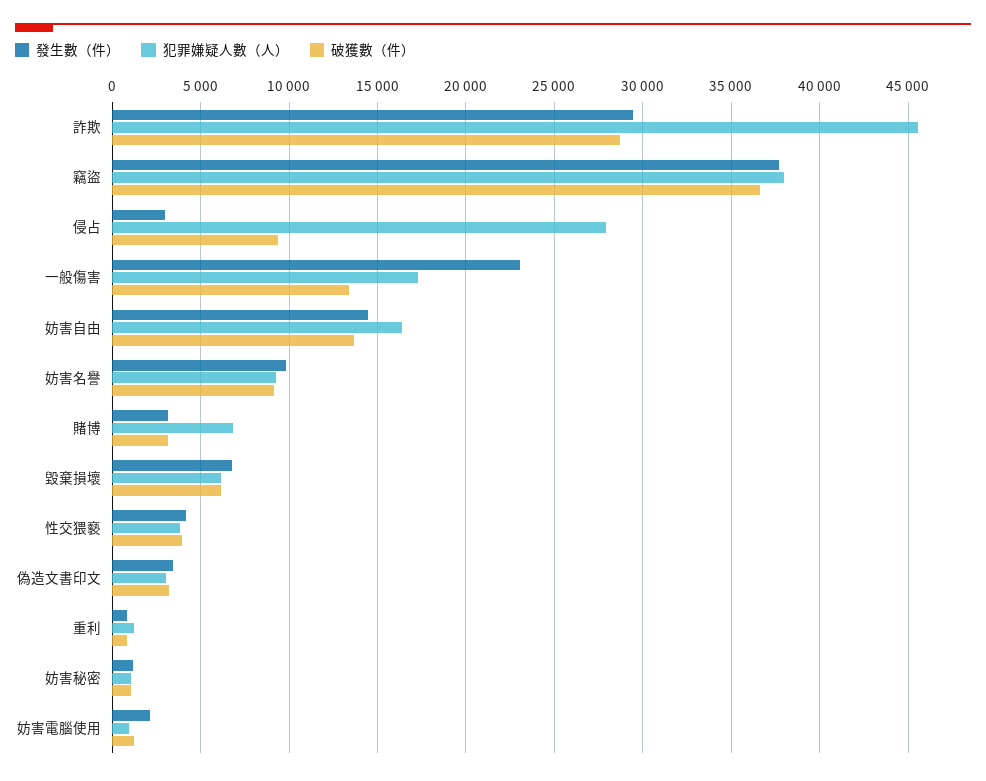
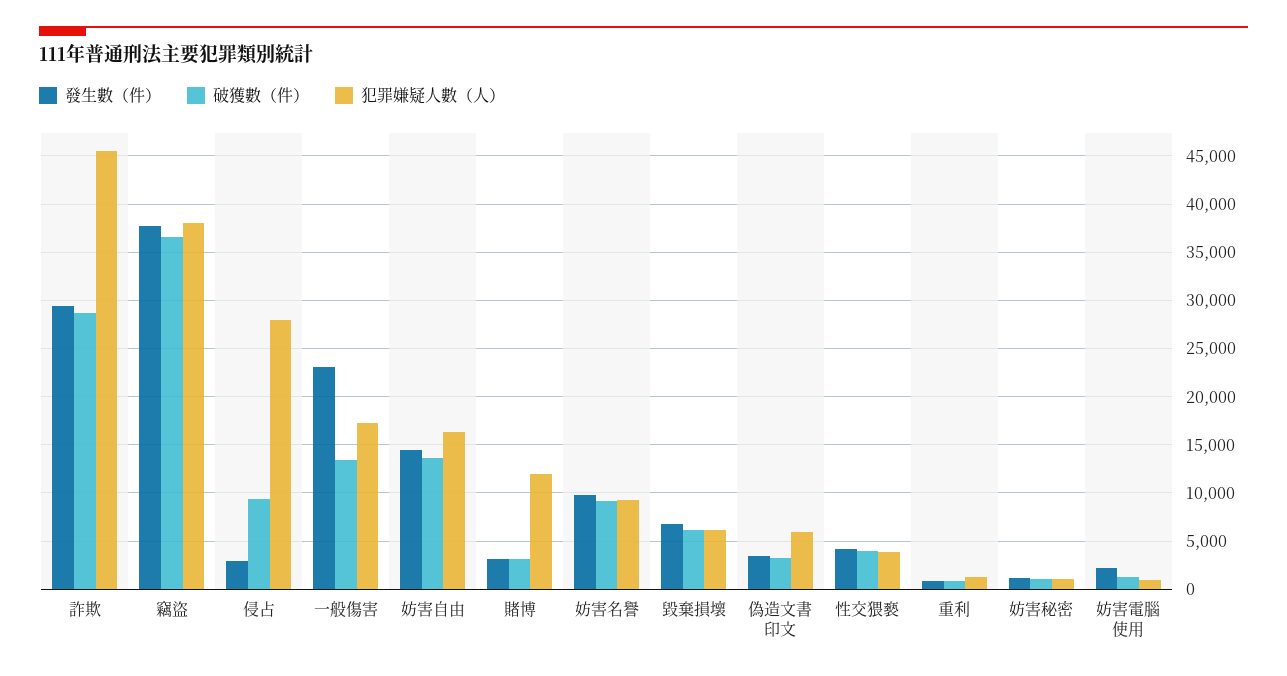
犯罪嫌疑人數（人）, 賭博: 7000 -> 12000
犯罪嫌疑人數（人）, 偽造文書印文: 3000 -> 6000

